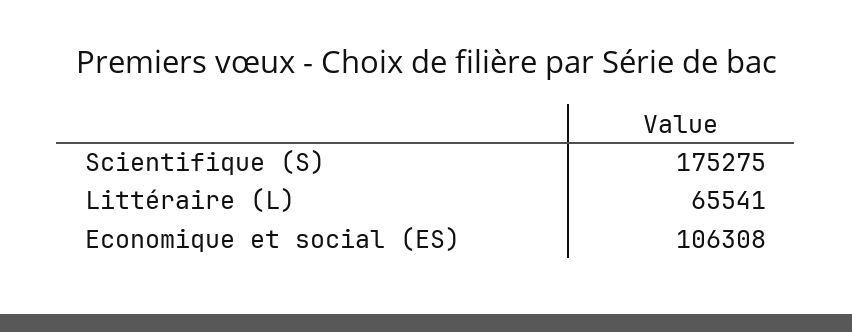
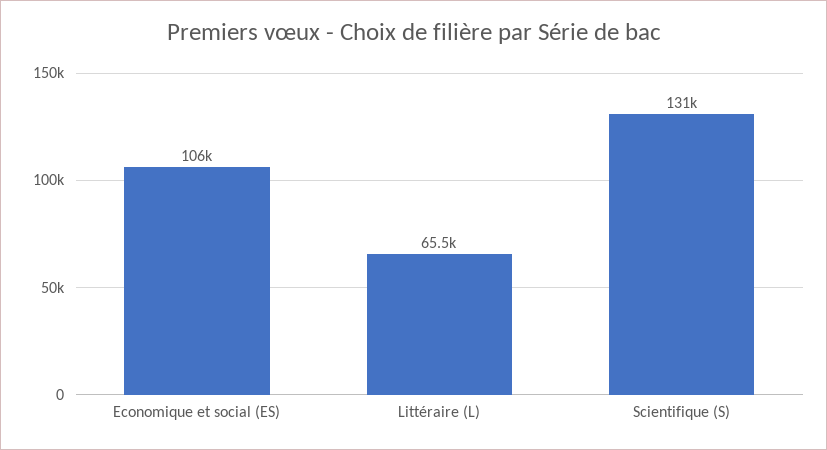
Scientifique (S): 175275 -> 131000

